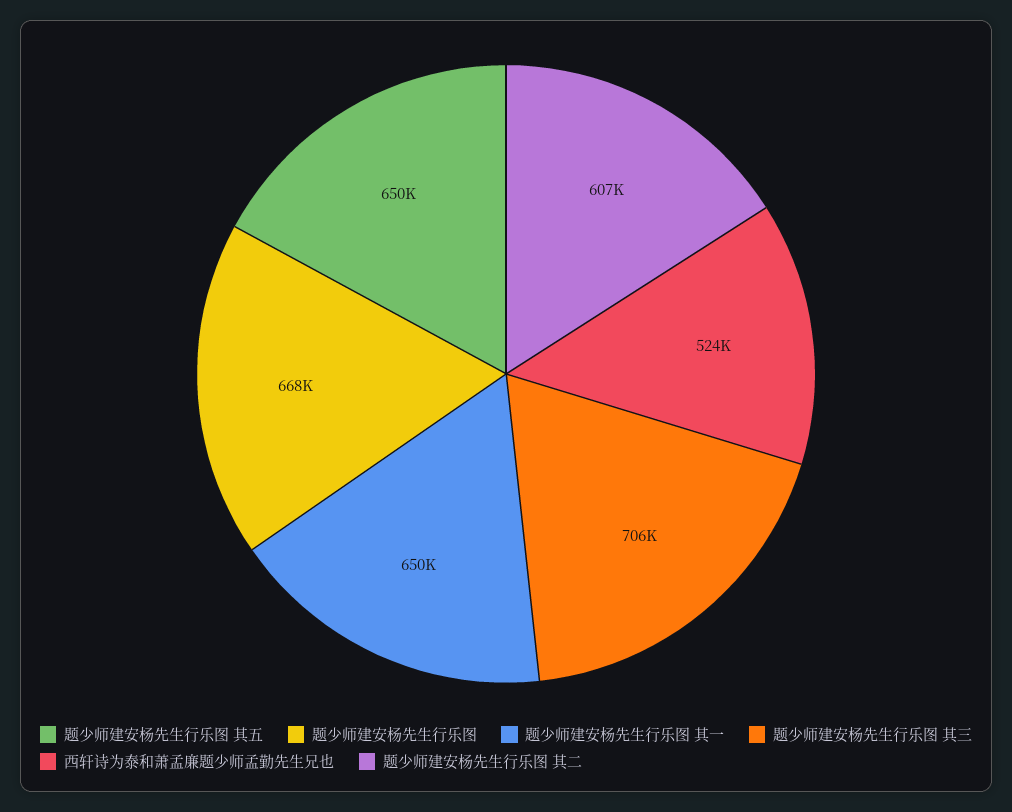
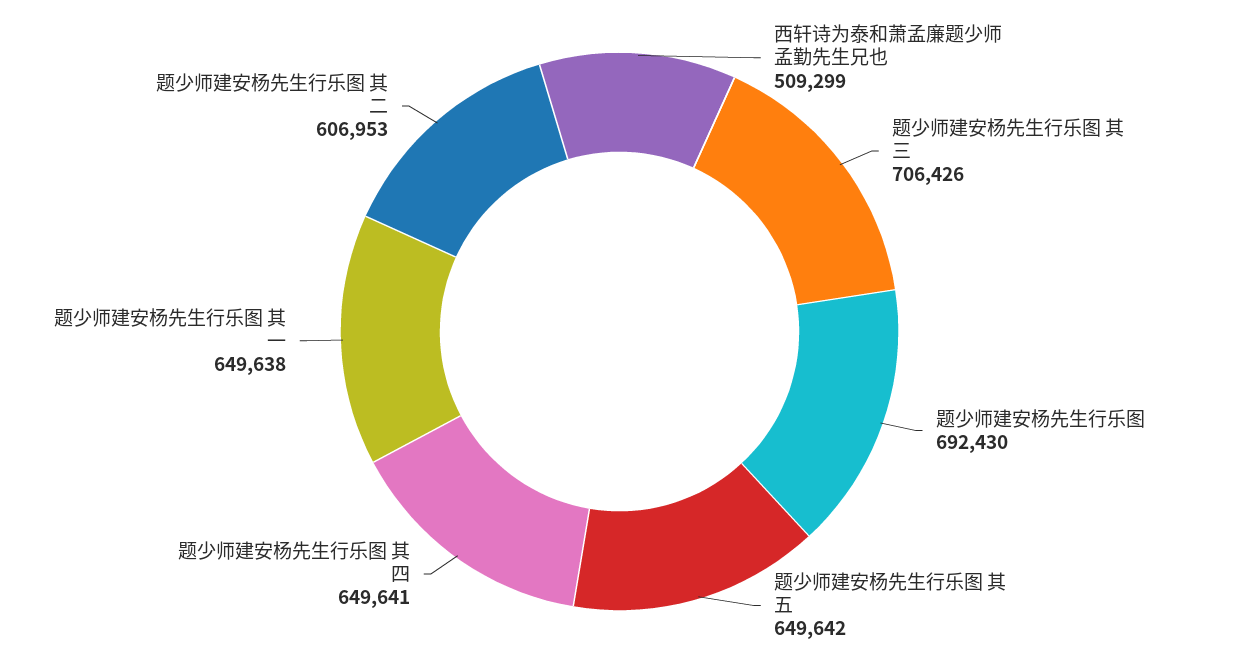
题少师建安杨先生行乐图: 668000 -> 692430
西轩诗为泰和萧孟廉题少师孟勤先生兄也: 524000 -> 509299
题少师建安杨先生行乐图 其四: none -> 649641

